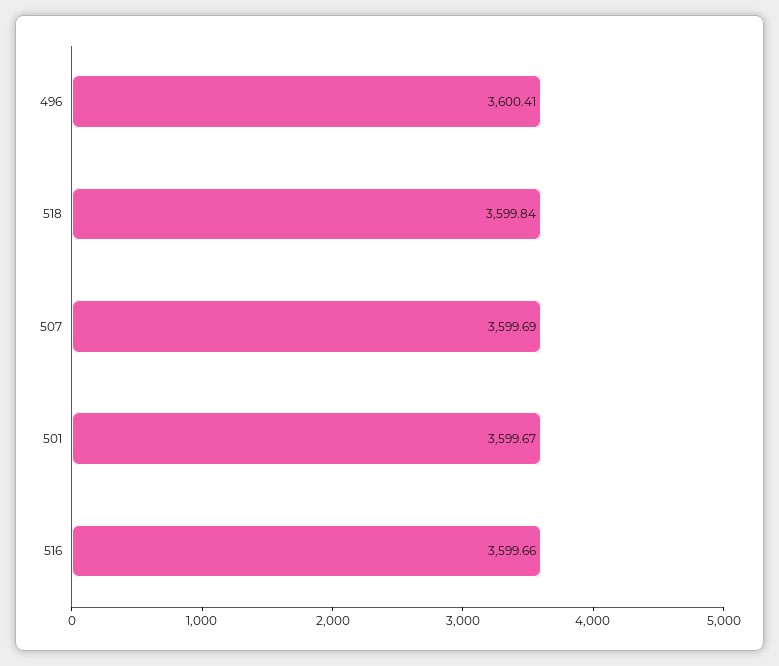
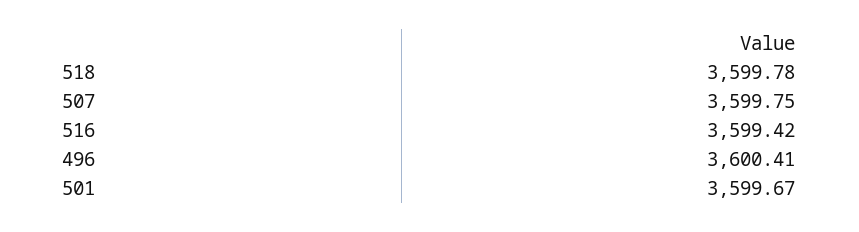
518: 3599.84 -> 3599.78
507: 3599.69 -> 3599.75
516: 3599.66 -> 3599.42

